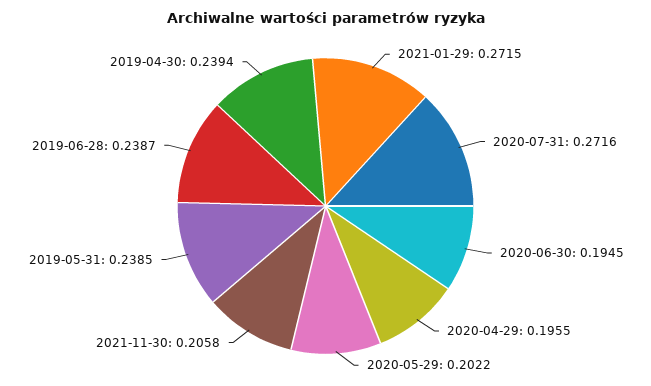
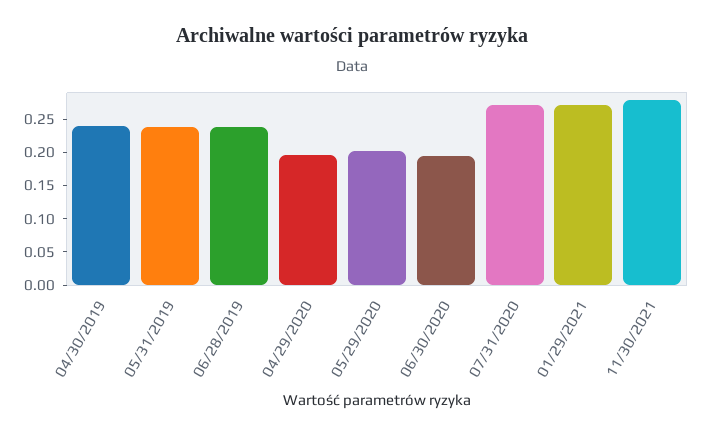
2021-11-30: 0.2058 -> 0.275

